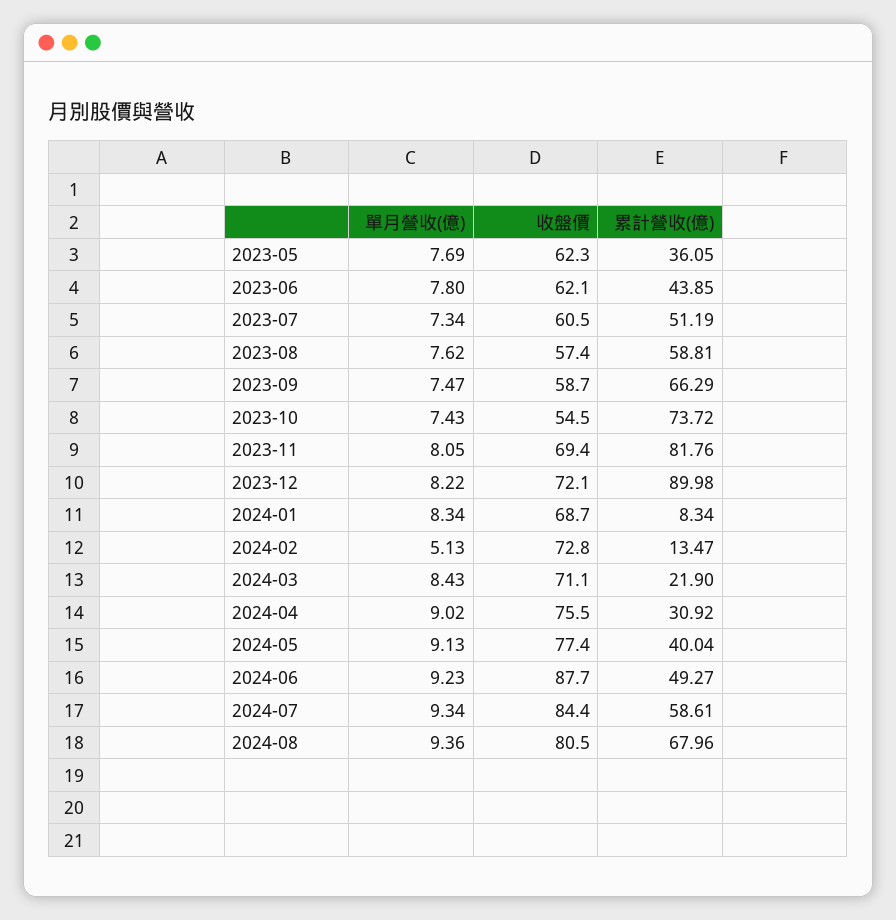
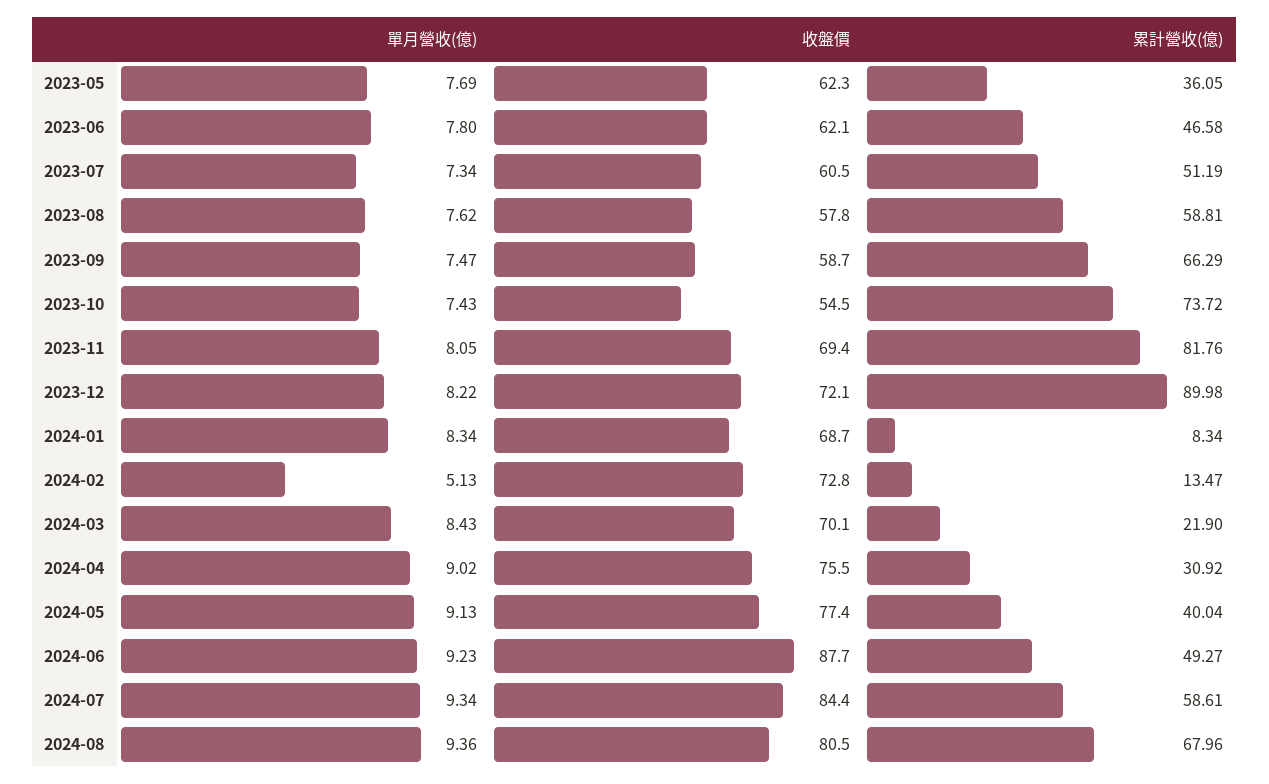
累計營收(億), 2023-06: 43.85 -> 46.58
收盤價, 2023-08: 57.4 -> 57.8
收盤價, 2024-03: 71.1 -> 70.1

